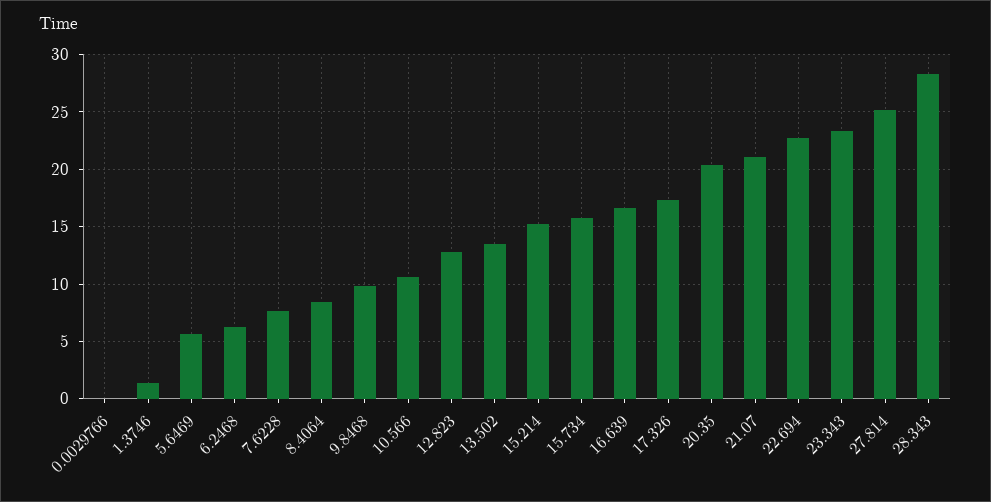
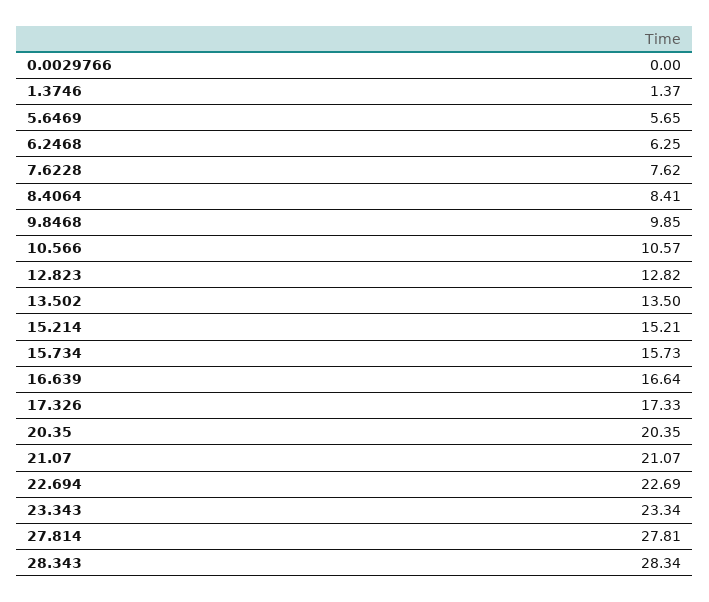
27.814: 25 -> 27.81

